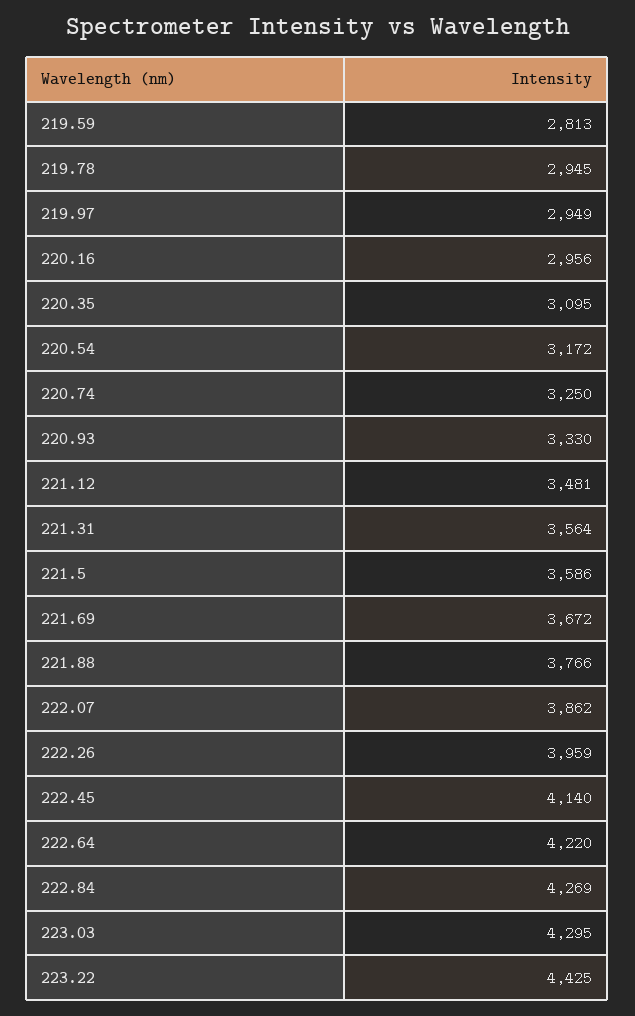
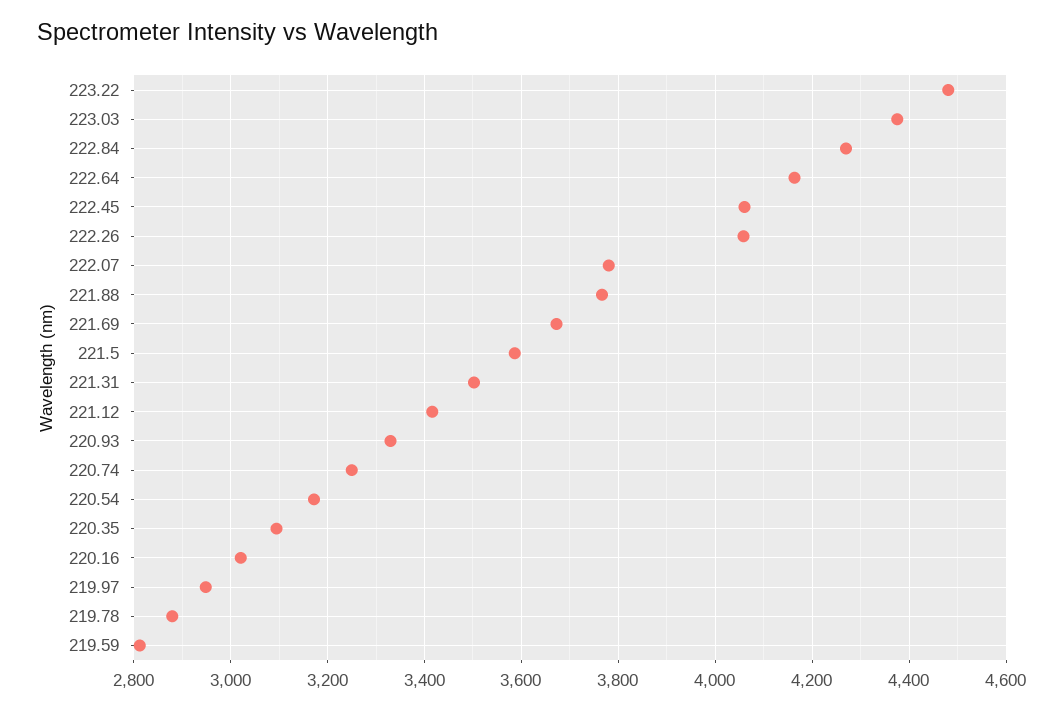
219.78: 2945 -> 2880
220.16: 2956 -> 3020
221.12: 3481 -> 3420
221.31: 3564 -> 3500
222.07: 3862 -> 3780
222.26: 3959 -> 4060
222.45: 4140 -> 4060
222.64: 4220 -> 4160
223.03: 4295 -> 4380
223.22: 4425 -> 4480

